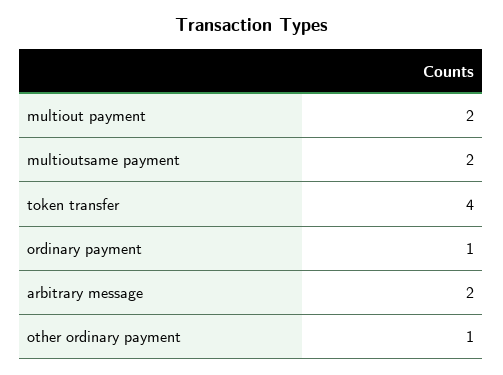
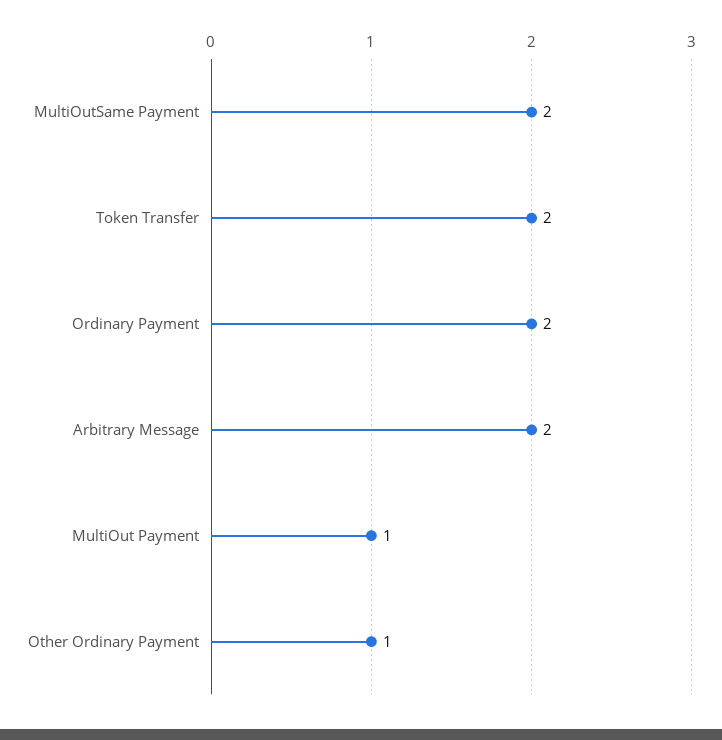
multiout payment: 2 -> 1
token transfer: 4 -> 2
ordinary payment: 1 -> 2

